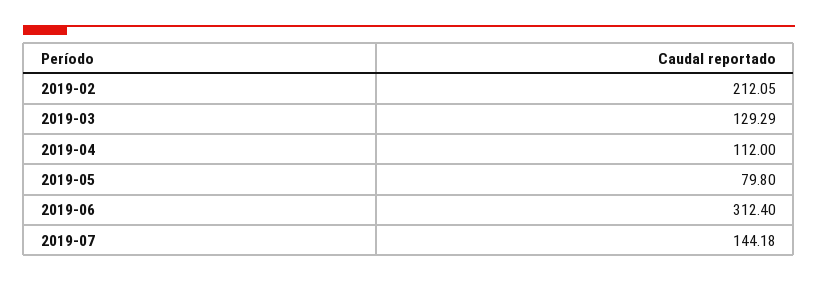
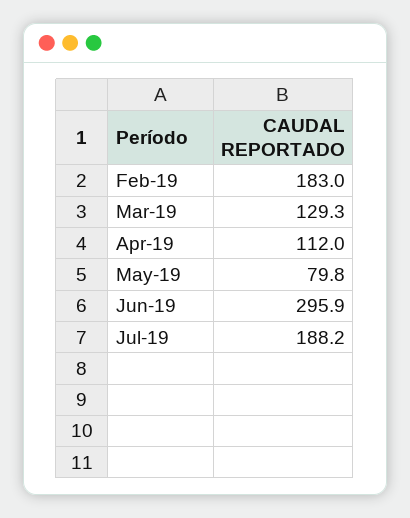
2019-02: 212.05 -> 183
2019-06: 312.4 -> 295.9
2019-07: 144.18 -> 188.2

